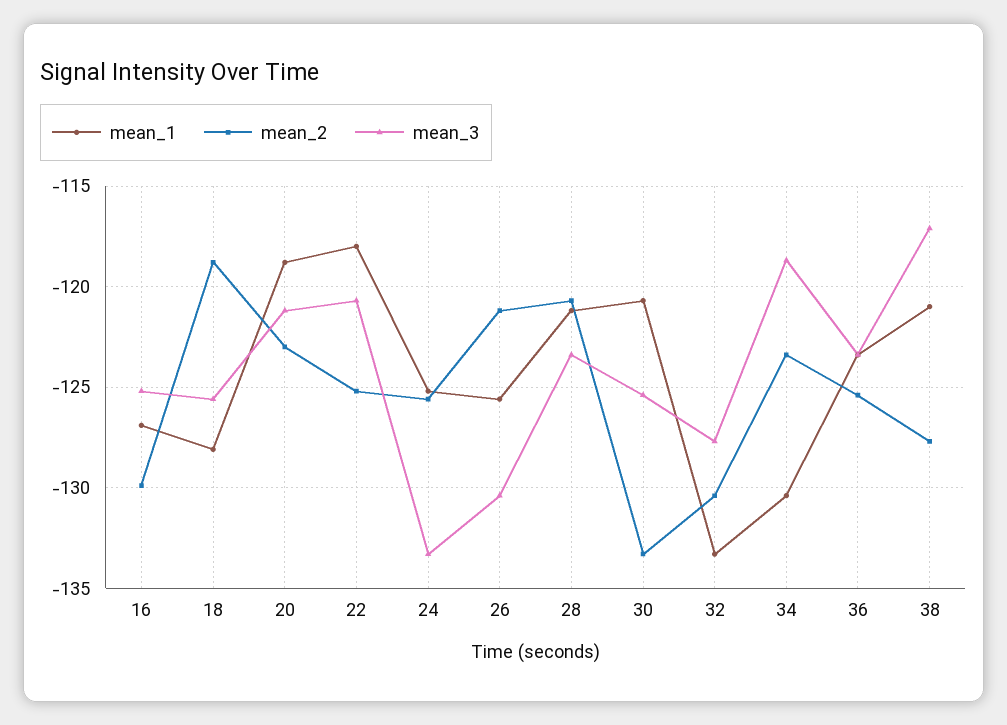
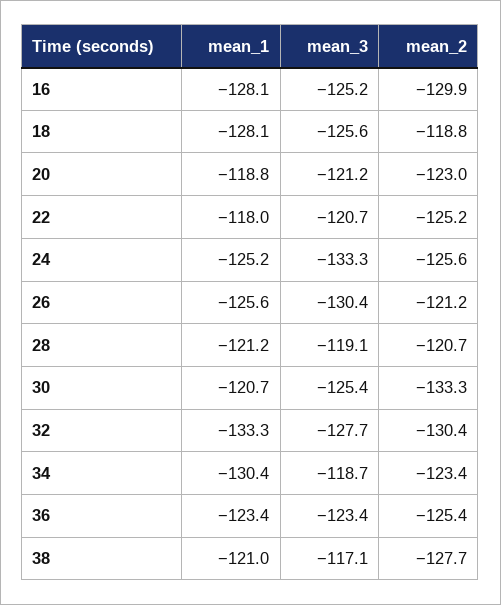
mean_1, 16: -127 -> -128.1
mean_3, 28: -123.5 -> -119.1

